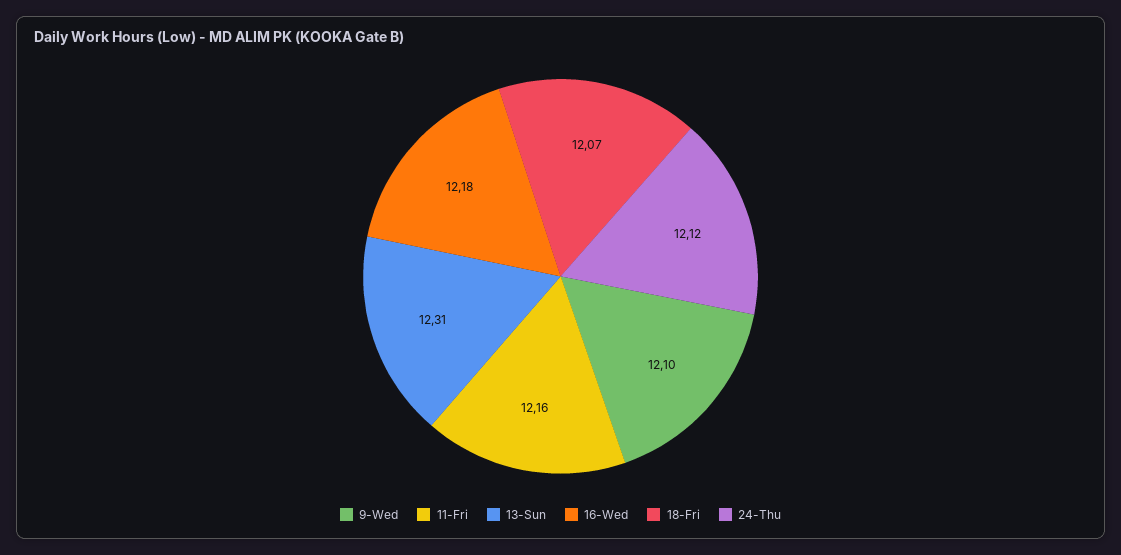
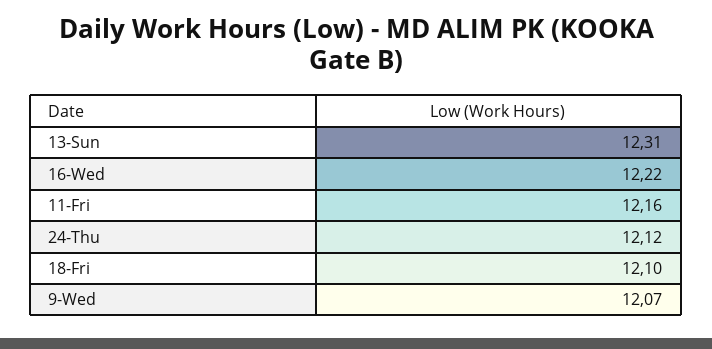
9-Wed: 12.1 -> 12.07
16-Wed: 12.18 -> 12.22
18-Fri: 12.07 -> 12.1

